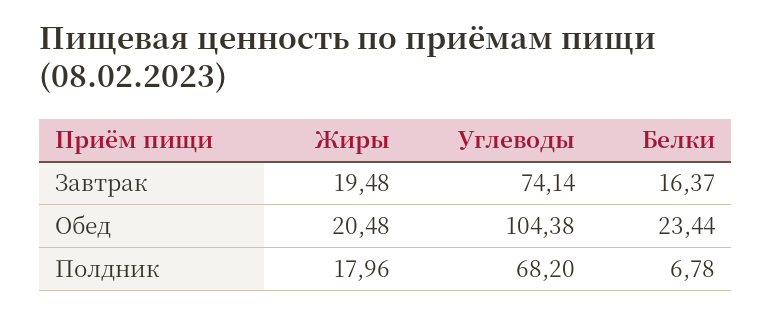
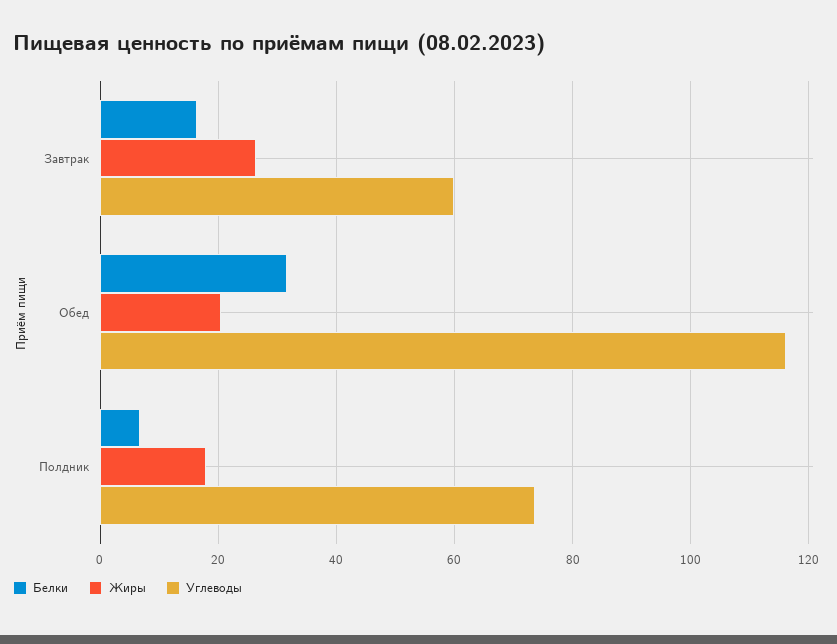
Жиры, Завтрак: 19.48 -> 26
Углеводы, Завтрак: 74.14 -> 60
Углеводы, Обед: 104.38 -> 116
Белки, Обед: 23.44 -> 32
Углеводы, Полдник: 68.2 -> 74

